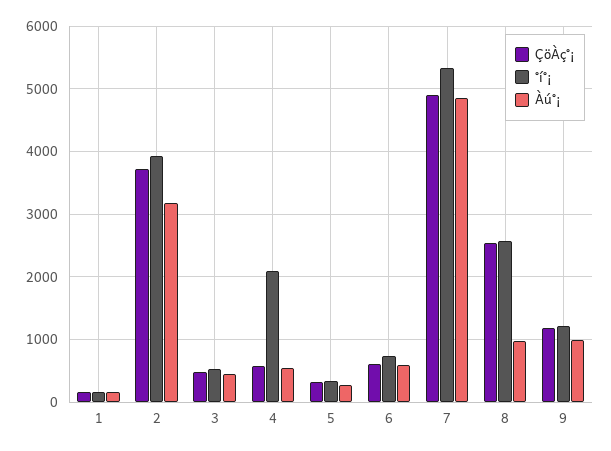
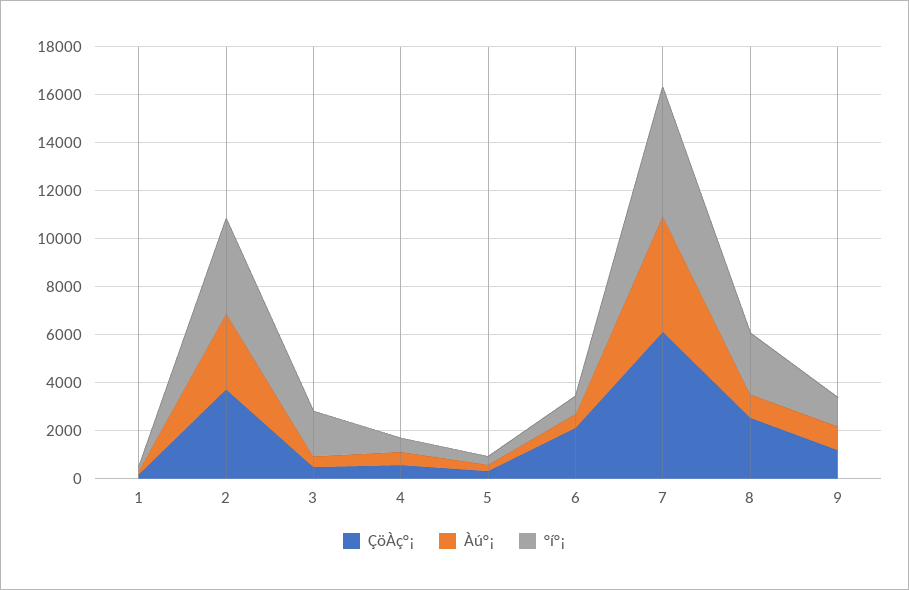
°í°¡, 3: 500 -> 2000
°í°¡, 4: 2100 -> 500
ÇöÀç°¡, 6: 600 -> 2000
ÇöÀç°¡, 7: 4900 -> 6000

